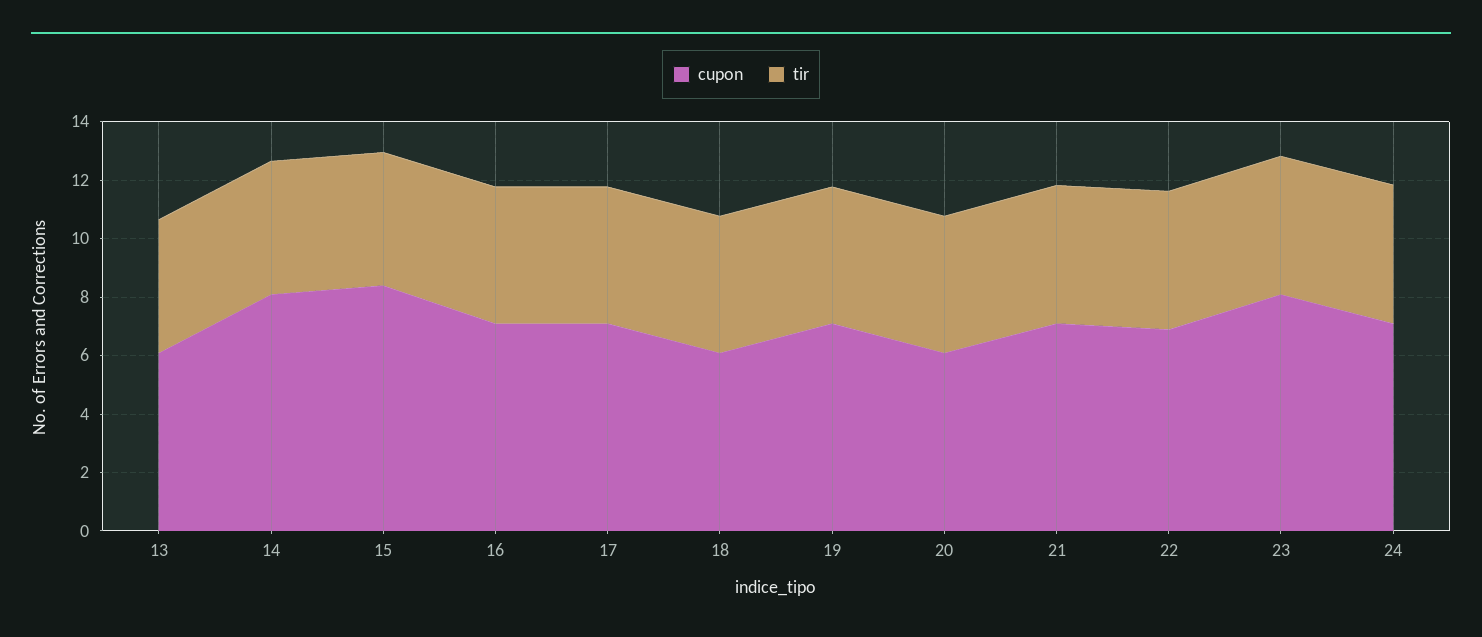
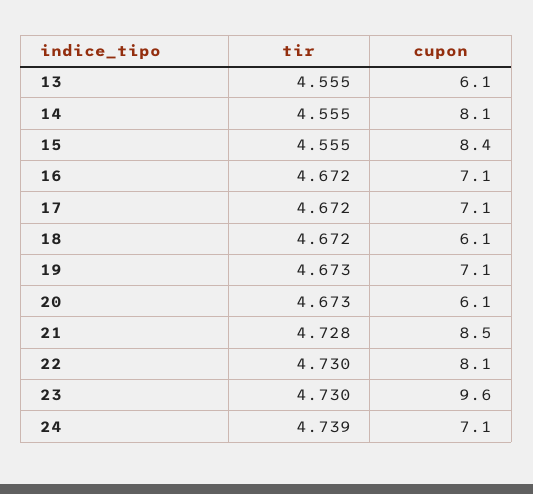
cupon, 21: 7 -> 8.5
cupon, 22: 7 -> 8.1
cupon, 23: 8 -> 9.6

